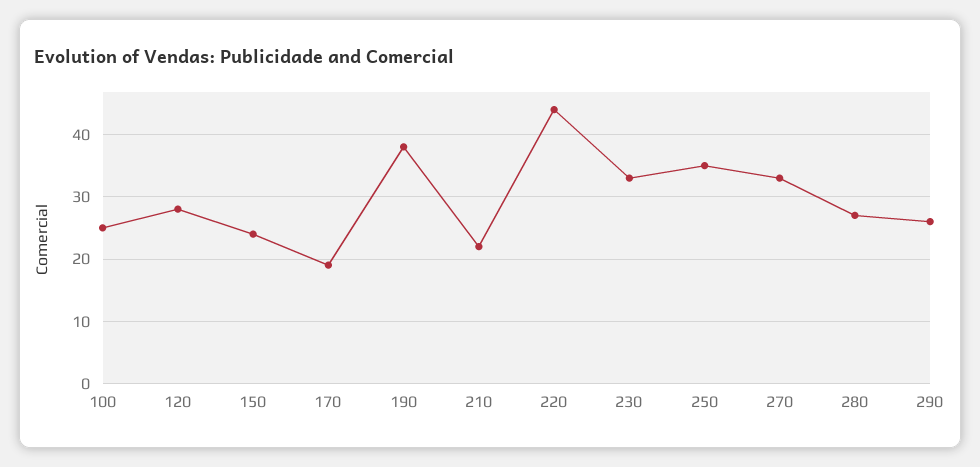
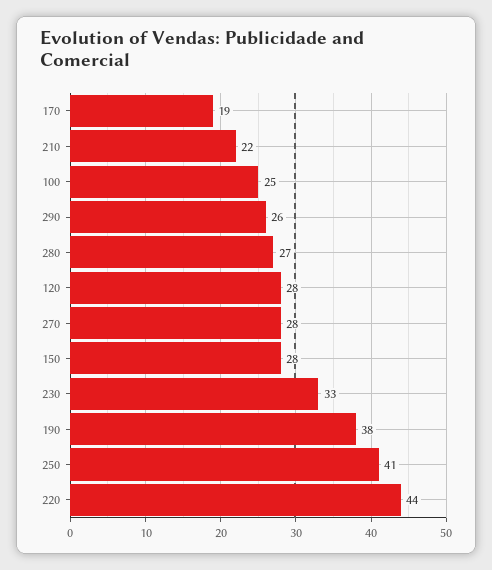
150: 24 -> 28
250: 35 -> 41
270: 33 -> 28

